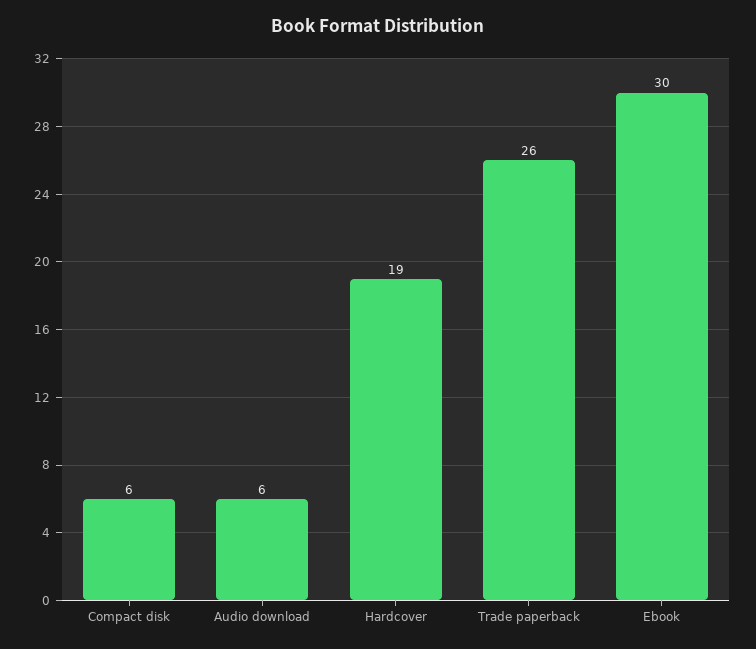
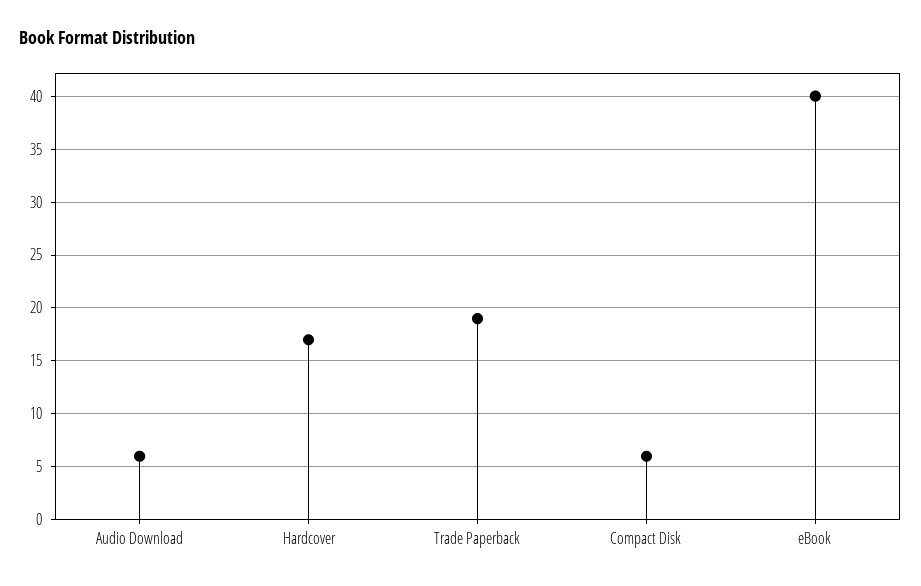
Hardcover: 19 -> 17
Trade paperback: 26 -> 19
Ebook: 30 -> 40

